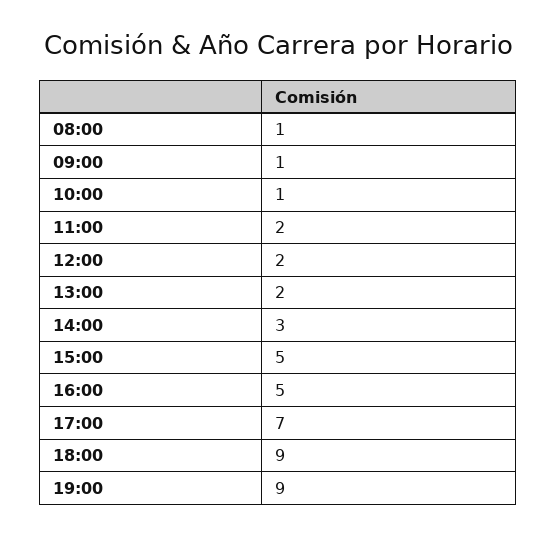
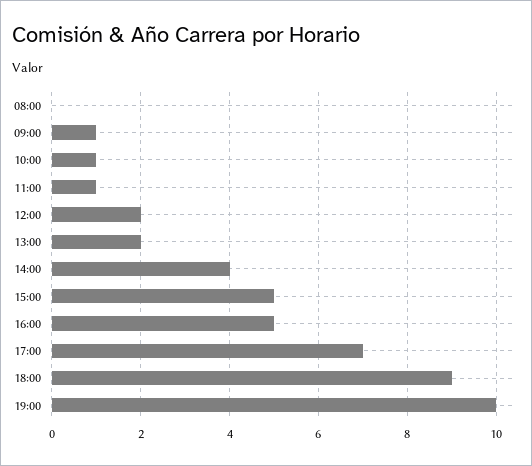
08:00: 1 -> 0
11:00: 2 -> 1
14:00: 3 -> 4
19:00: 9 -> 10

